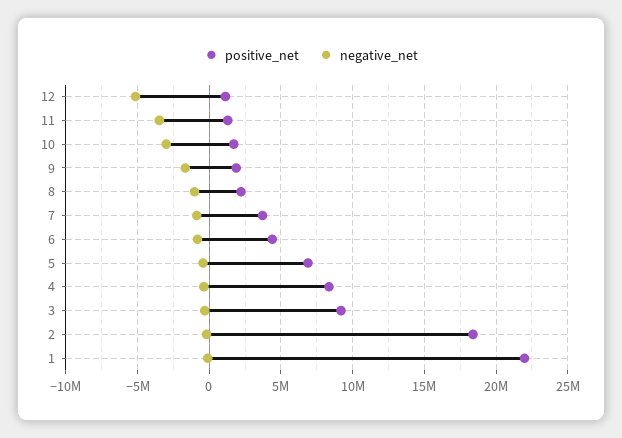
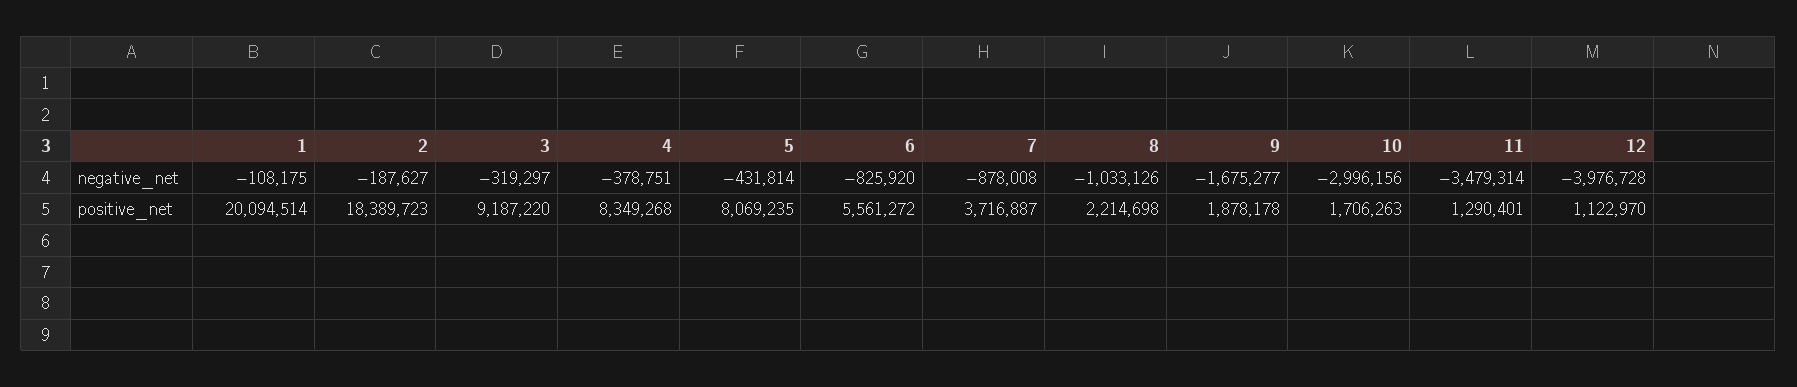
negative_net, 12: -5000000 -> -3976728
positive_net, 6: 4500000 -> 5561272
positive_net, 5: 7000000 -> 8069235
positive_net, 1: 22000000 -> 20094514

